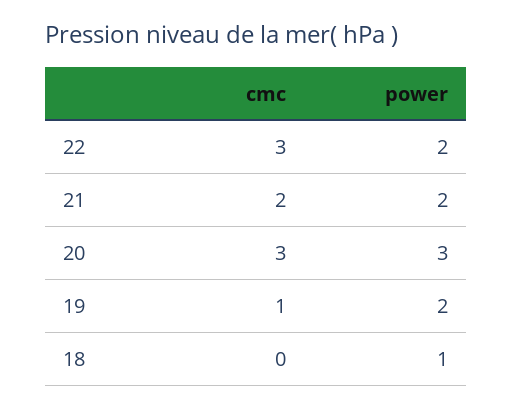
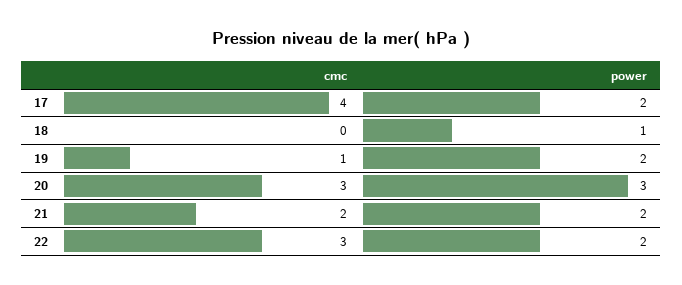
cmc, 17: none -> 4
power, 17: none -> 2

